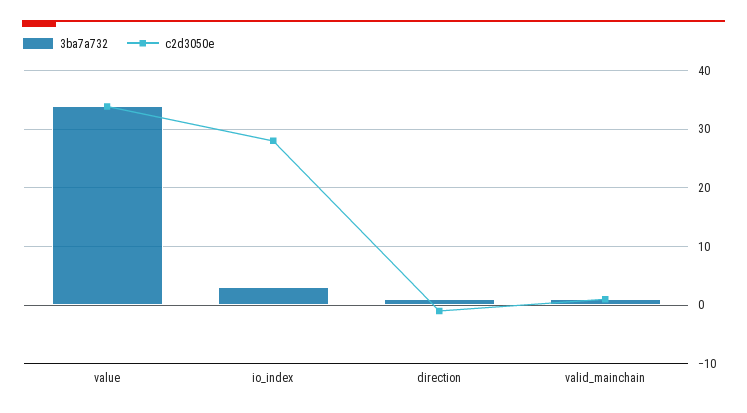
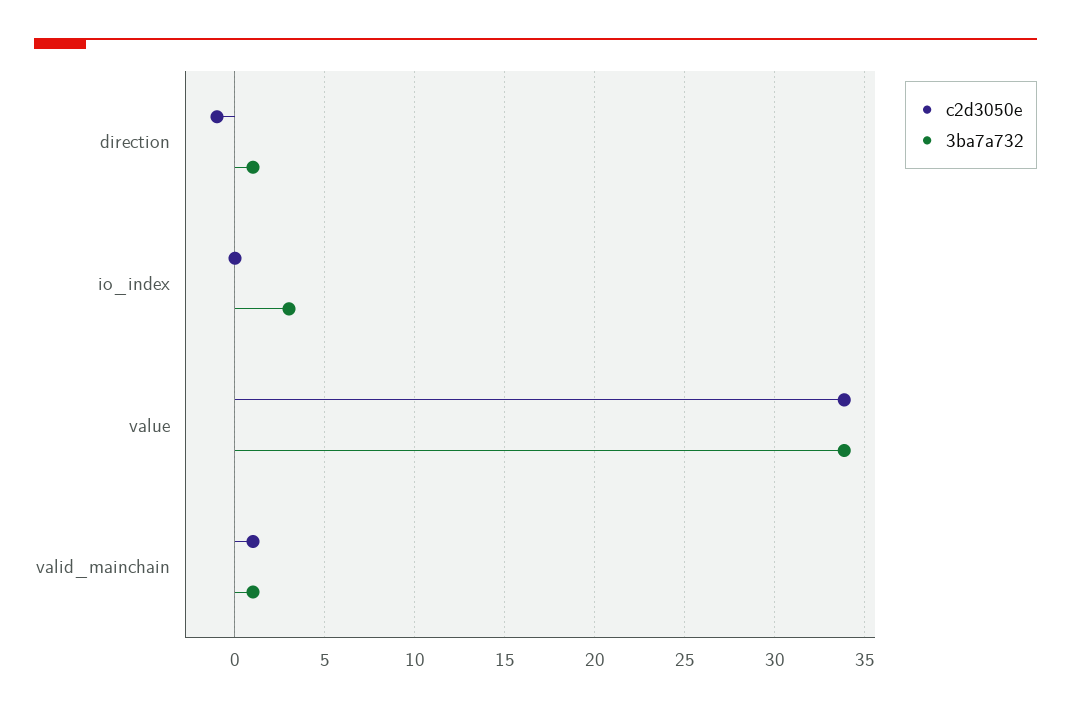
c2d3050e, io_index: 28 -> 0

